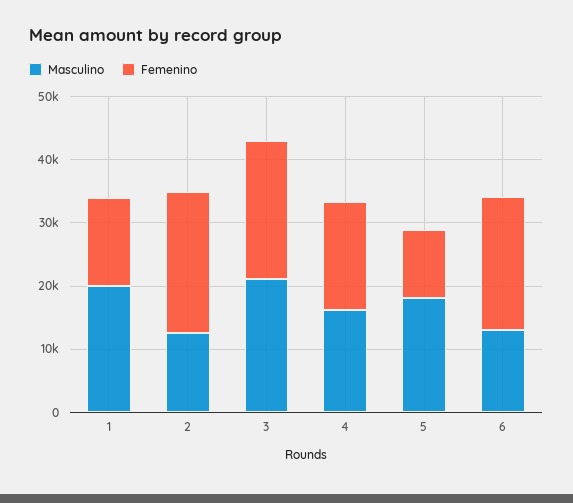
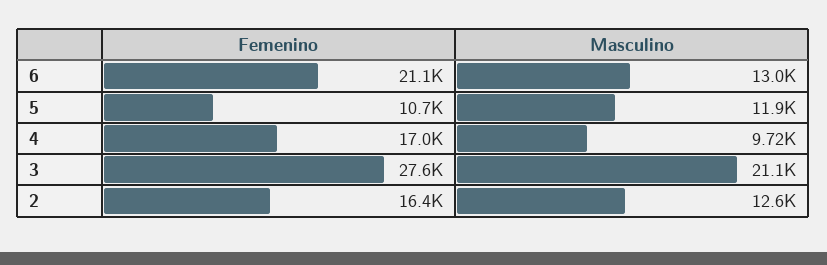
Masculino, 1: 20000 -> none
Femenino, 1: 14000 -> none
Femenino, 2: 22000 -> 16400
Femenino, 3: 22000 -> 27600
Masculino, 4: 16000 -> 9720
Masculino, 5: 18000 -> 11900

